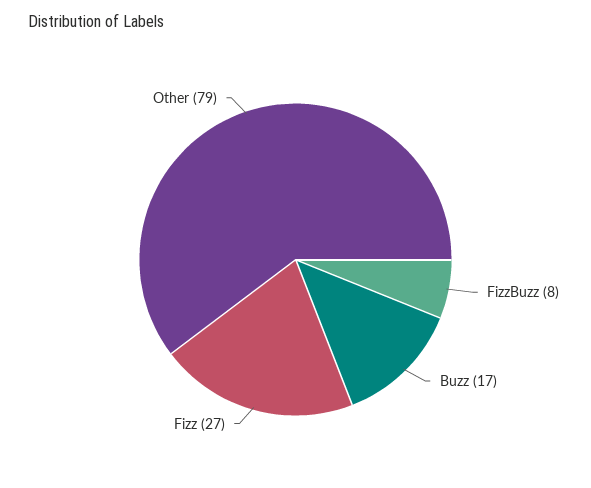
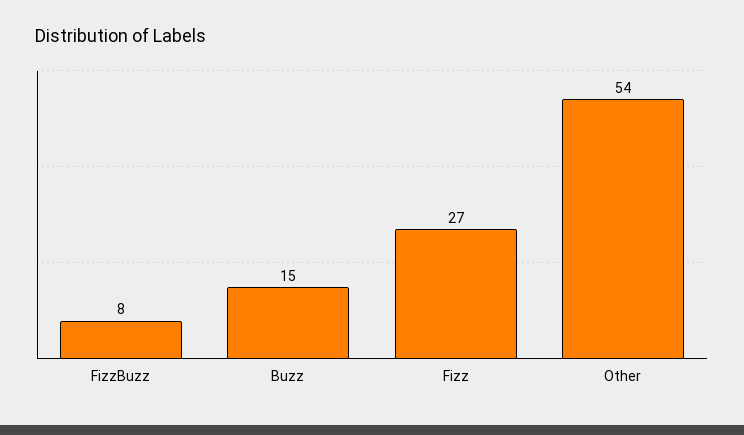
Buzz: 17 -> 15
Other: 79 -> 54

